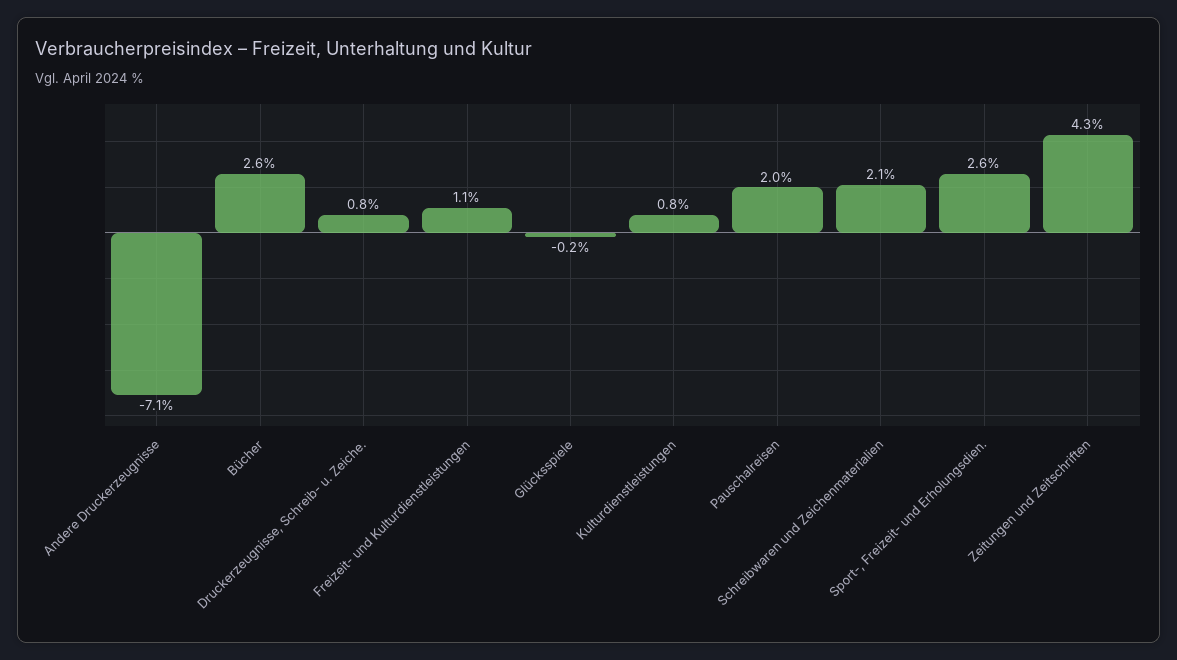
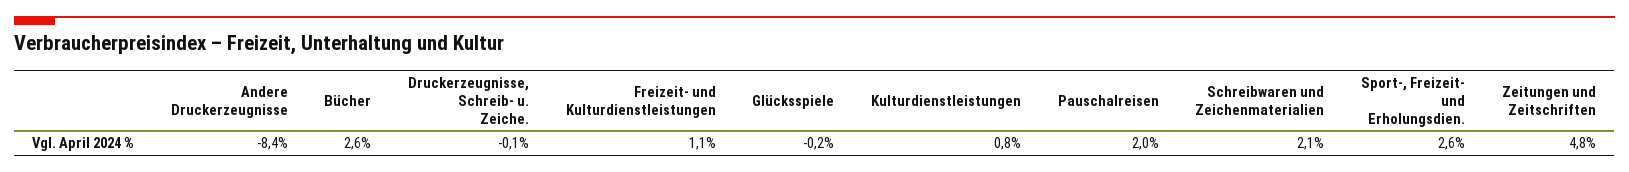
Andere Druckerzeugnisse: -7.1 -> -8.4
Druckerzeugnisse, Schreib- u. Zeiche.: 0.8 -> -0.1
Zeitungen und Zeitschriften: 4.3 -> 4.8

